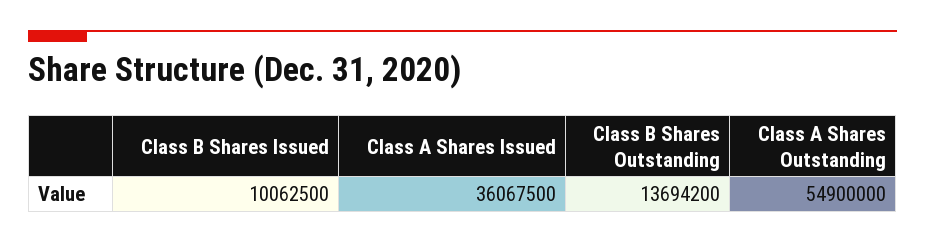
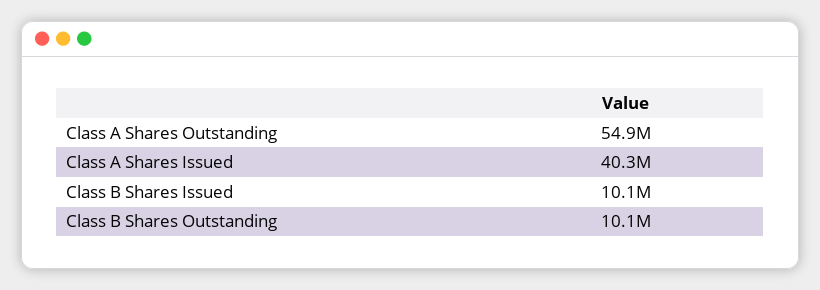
Class A Shares Issued: 36067500 -> 40300000
Class B Shares Outstanding: 13694200 -> 10100000

